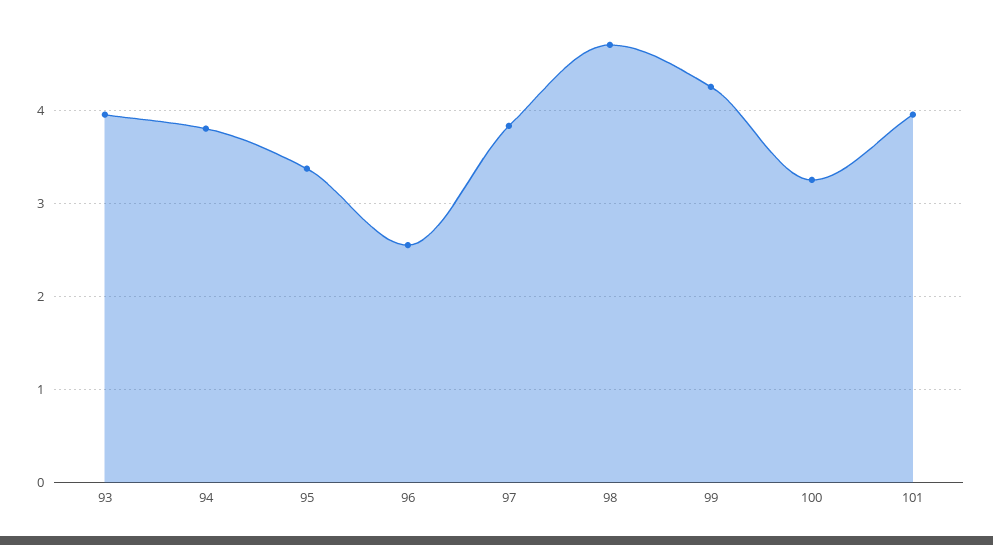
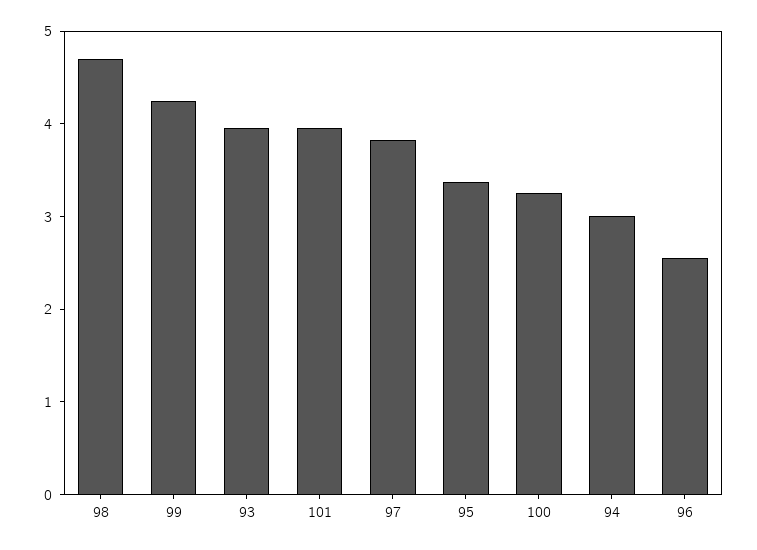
94: 3.8 -> 3

